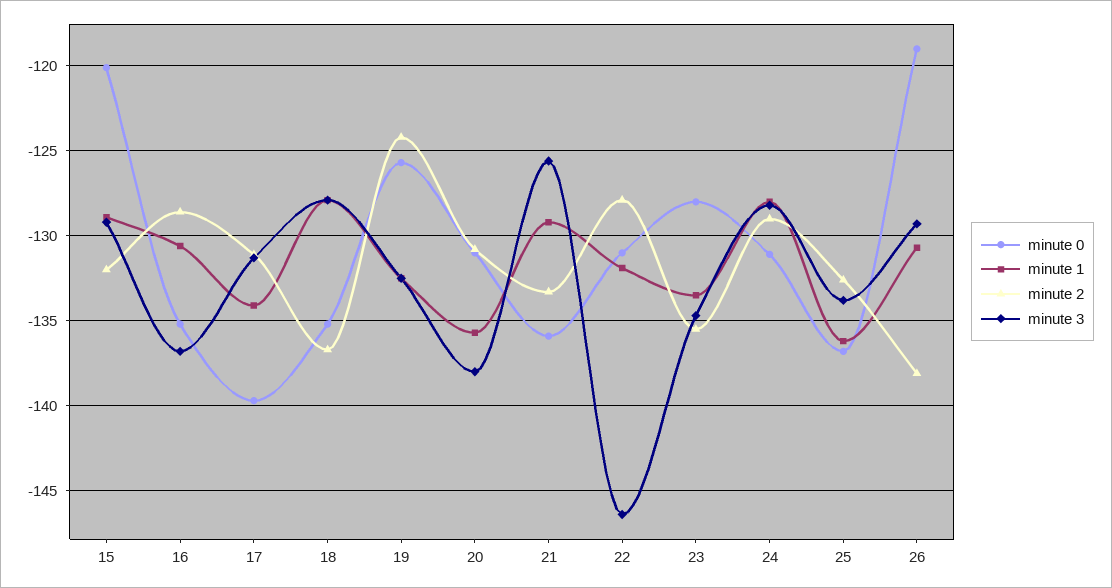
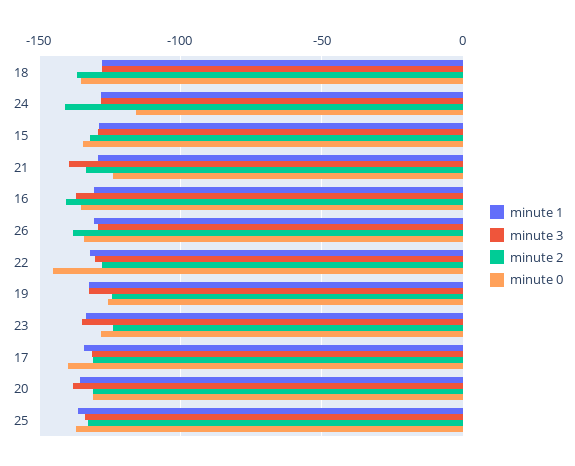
minute 0, 15: -120 -> -135
minute 2, 16: -128.5 -> -140
minute 0, 21: -136 -> -125
minute 3, 21: -125.5 -> -140
minute 0, 22: -131 -> -145
minute 3, 22: -146.5 -> -130
minute 2, 23: -135.5 -> -125
minute 0, 24: -131 -> -115
minute 2, 24: -129 -> -140
minute 0, 26: -119 -> -135

